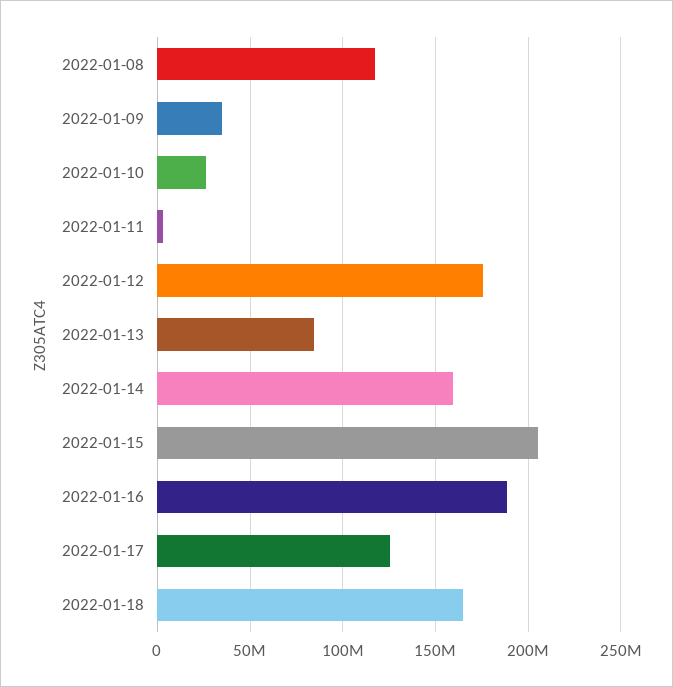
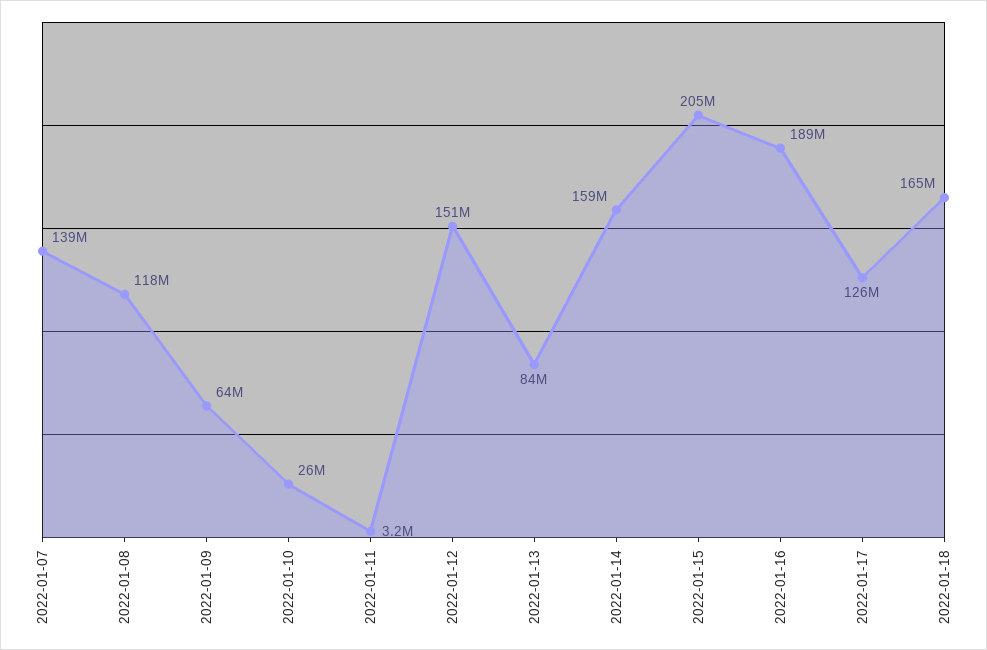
2022-01-09: 35000000 -> 64000000
2022-01-12: 175000000 -> 151000000
2022-01-07: none -> 139000000

